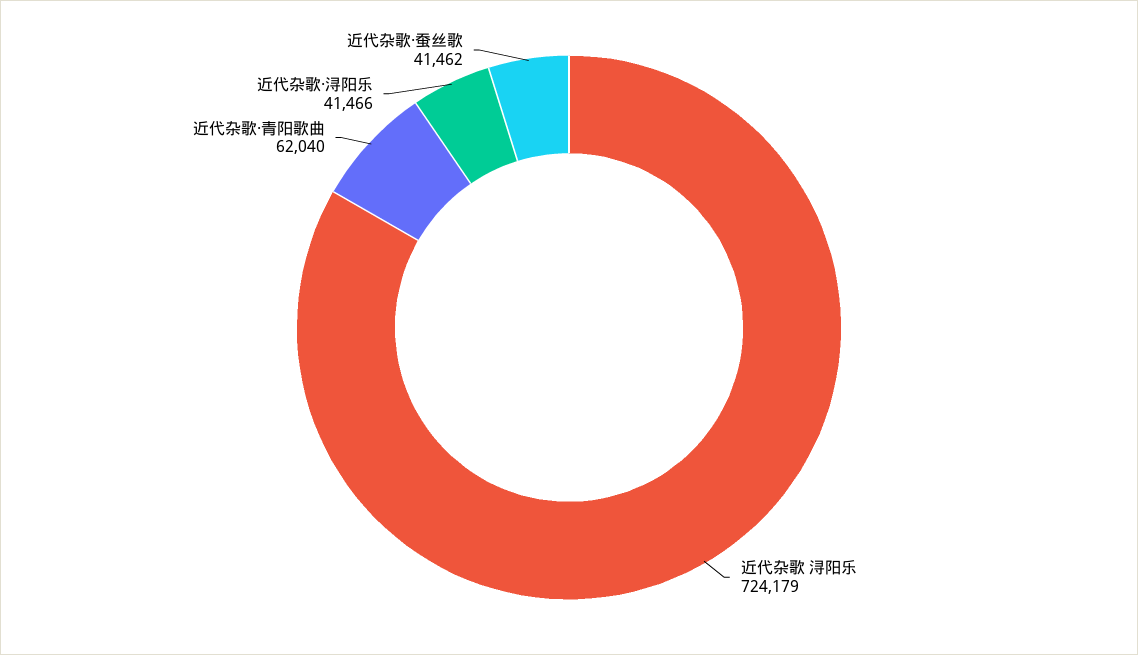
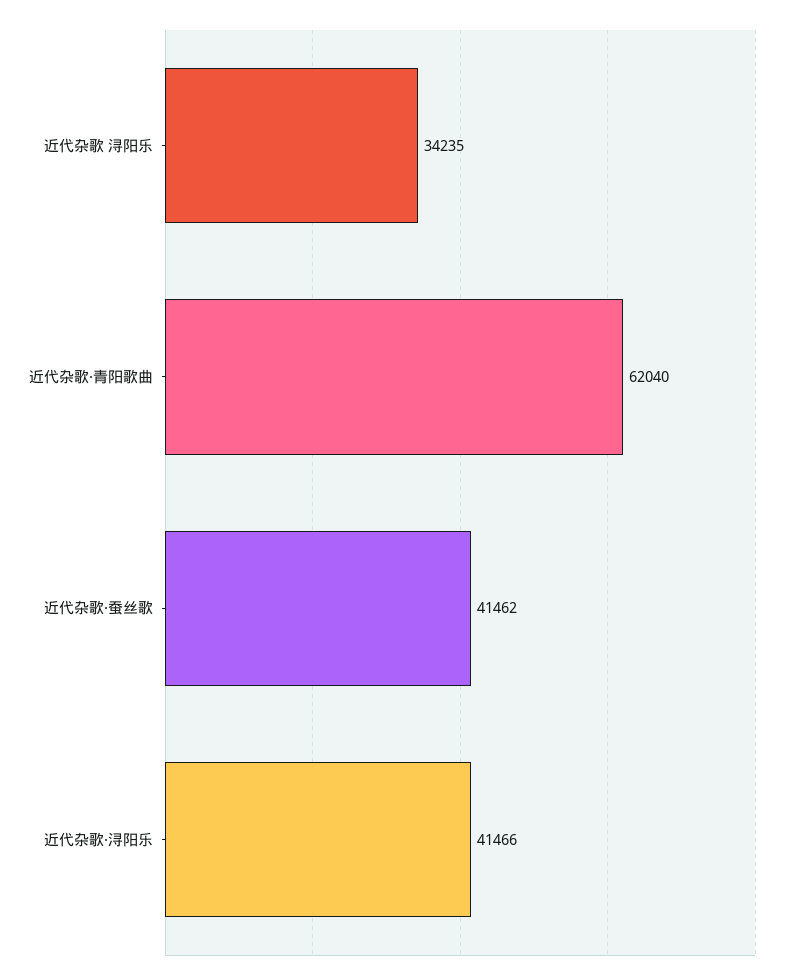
近代杂歌 浔阳乐: 724179 -> 34235

